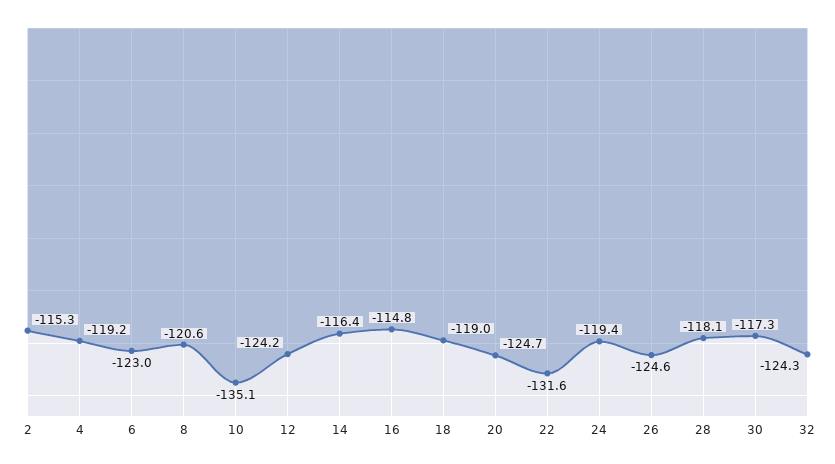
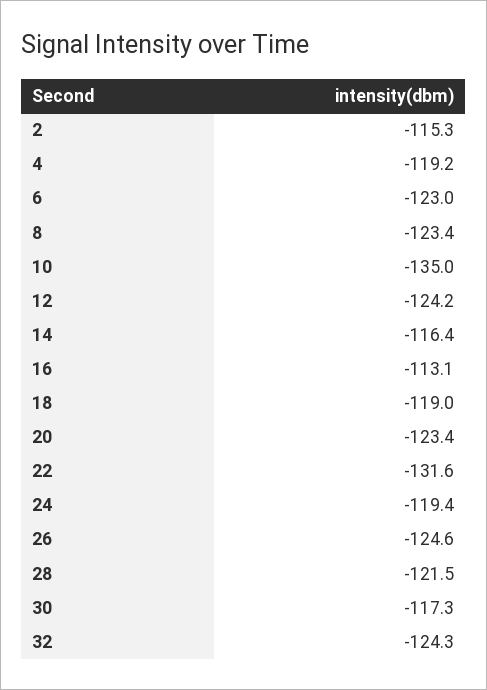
8: -120.6 -> -123.4
10: -135.1 -> -135
16: -114.8 -> -113.1
20: -124.7 -> -123.4
28: -118.1 -> -121.5

